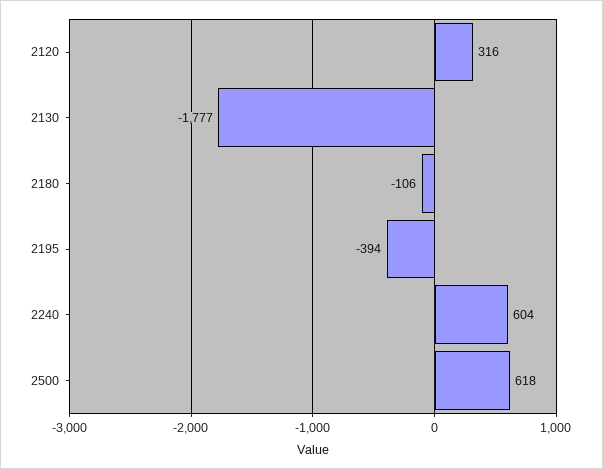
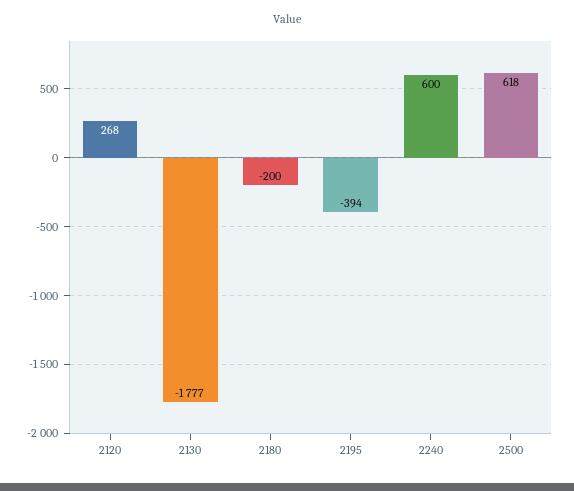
2120: 316 -> 268
2180: -106 -> -200
2240: 604 -> 600

